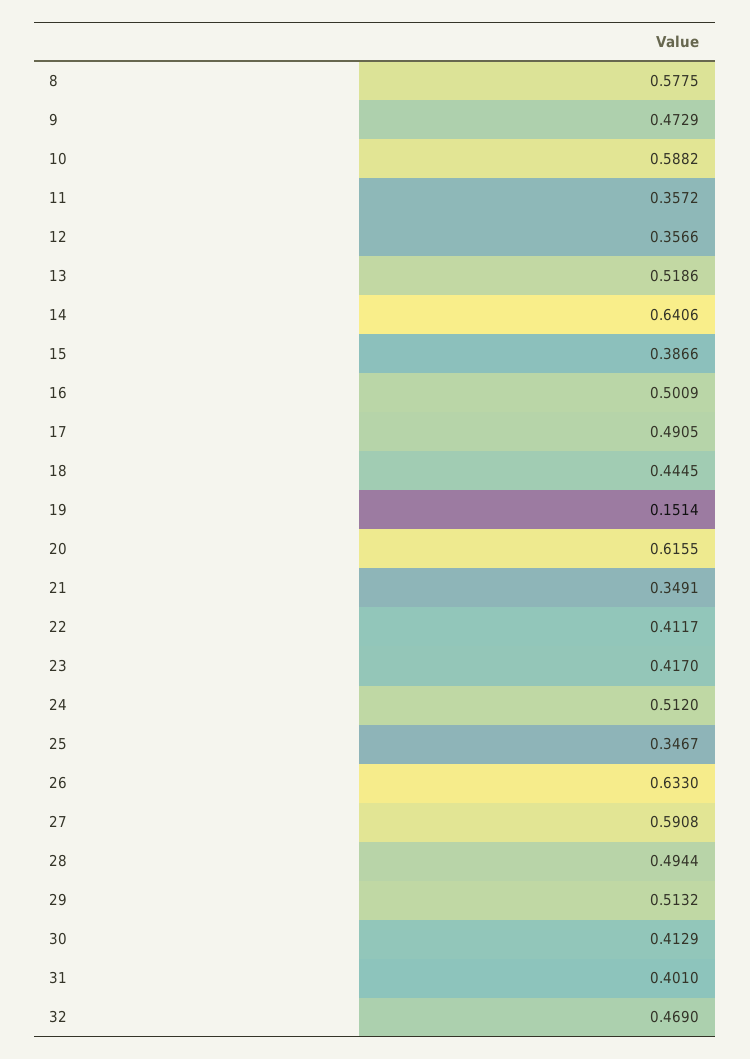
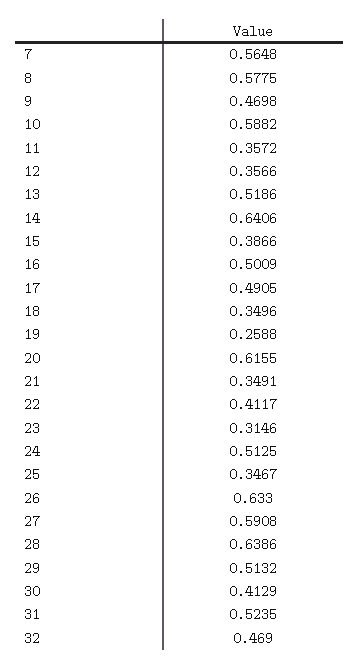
9: 0.4729 -> 0.4698
18: 0.4445 -> 0.3496
19: 0.1514 -> 0.2588
23: 0.417 -> 0.3146
24: 0.512 -> 0.5125
28: 0.4944 -> 0.6386
31: 0.401 -> 0.5235
7: none -> 0.5648

